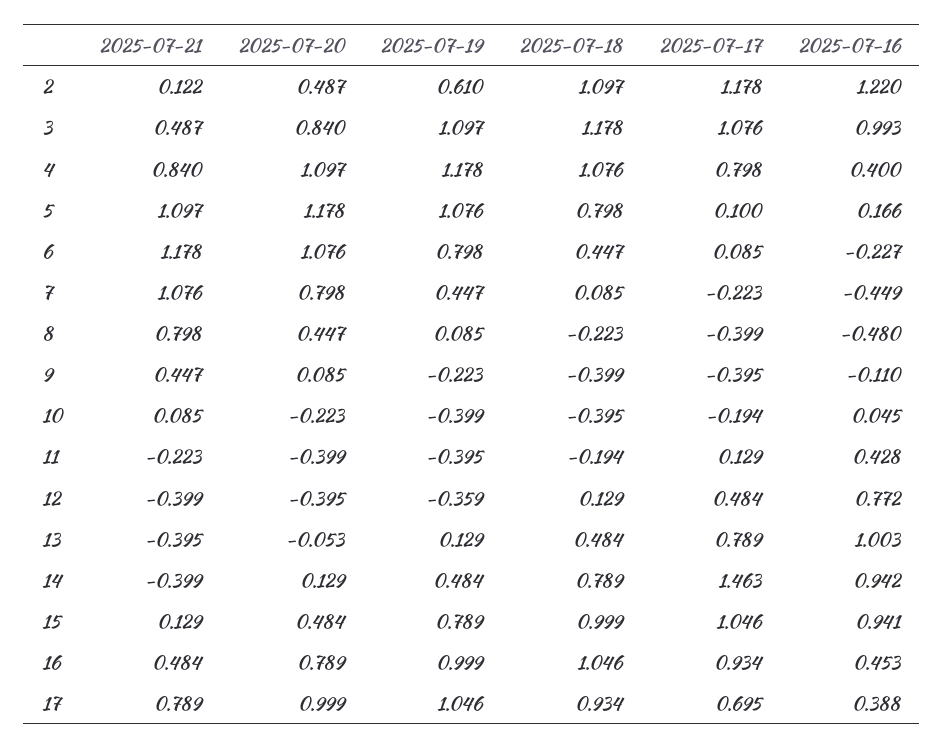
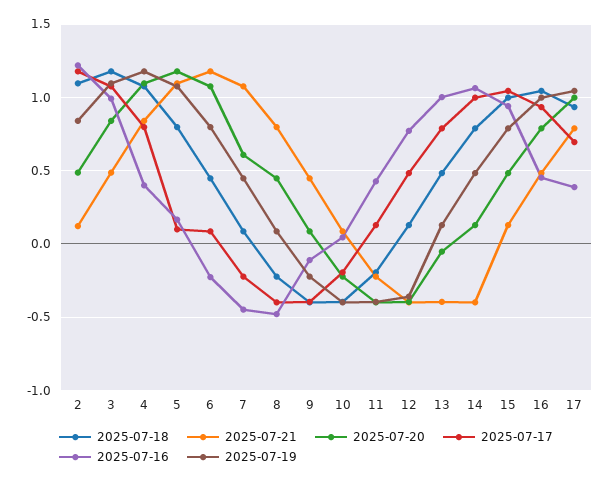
2025-07-19, 2: 0.61 -> 0.85
2025-07-20, 7: 0.798 -> 0.6
2025-07-17, 14: 1.463 -> 1
2025-07-16, 14: 0.942 -> 1.05

